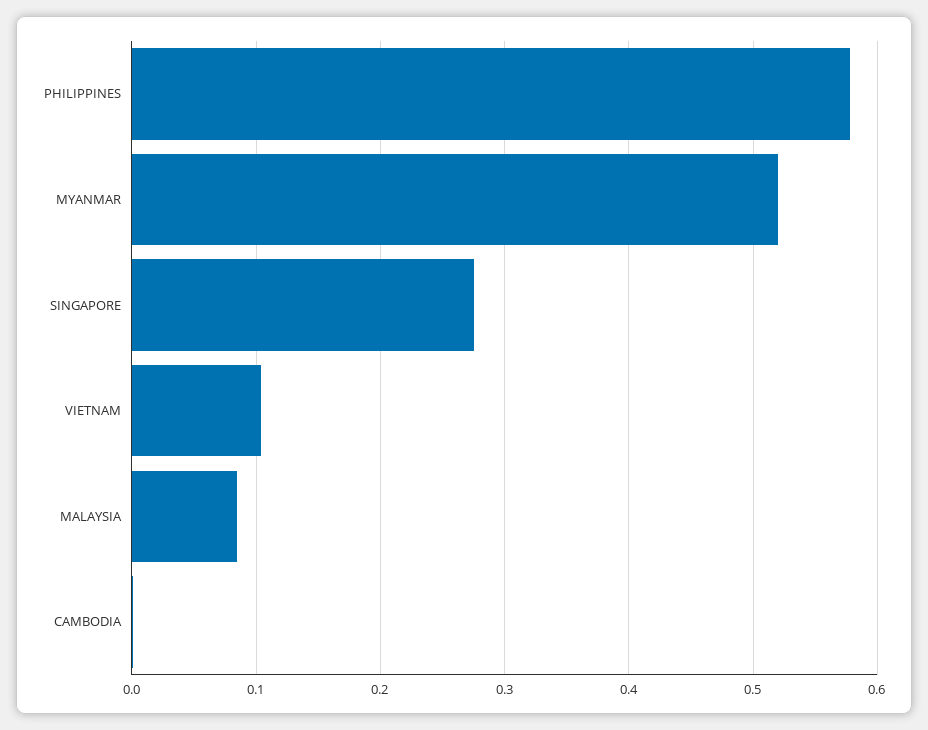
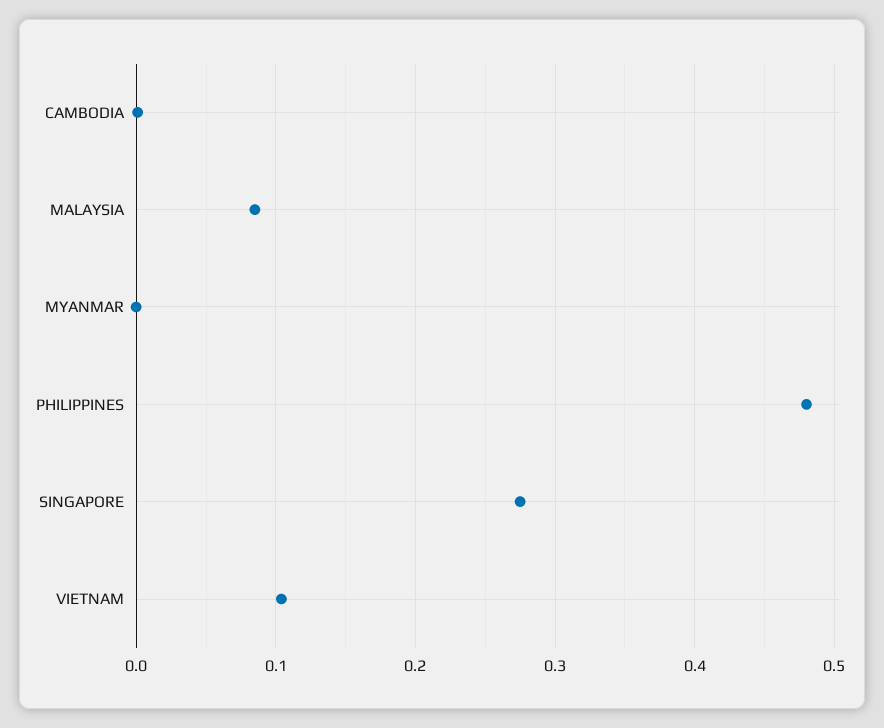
PHILIPPINES: 0.58 -> 0.48
MYANMAR: 0.52 -> 0

